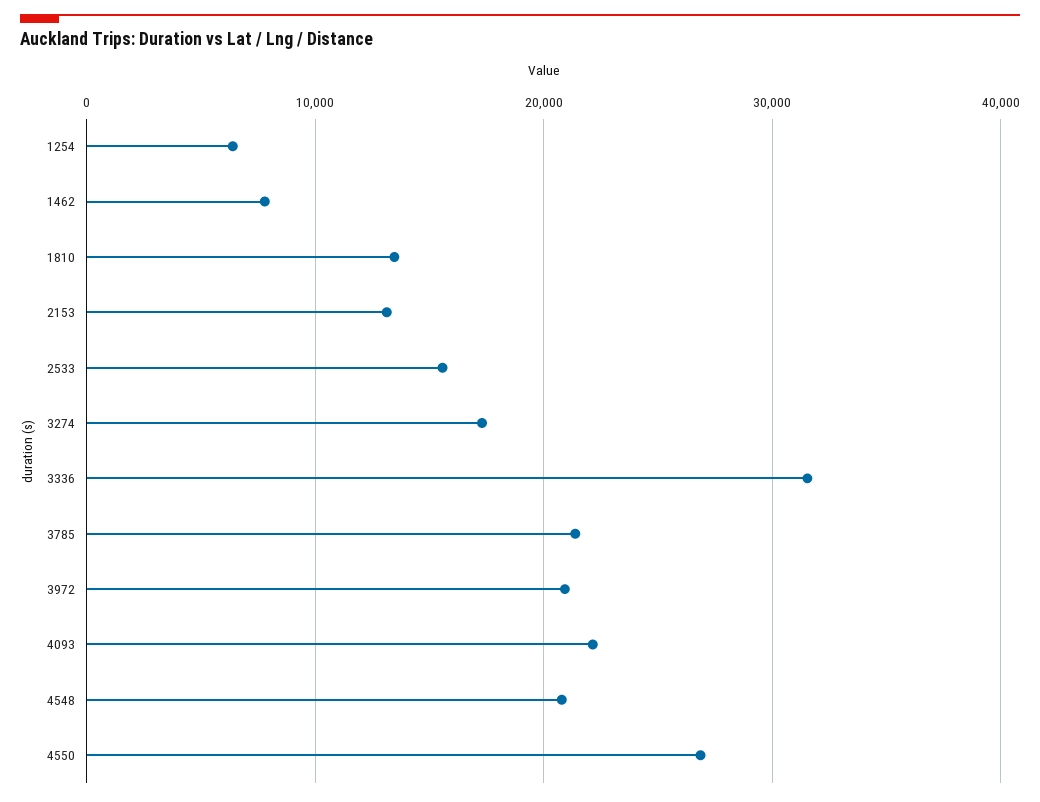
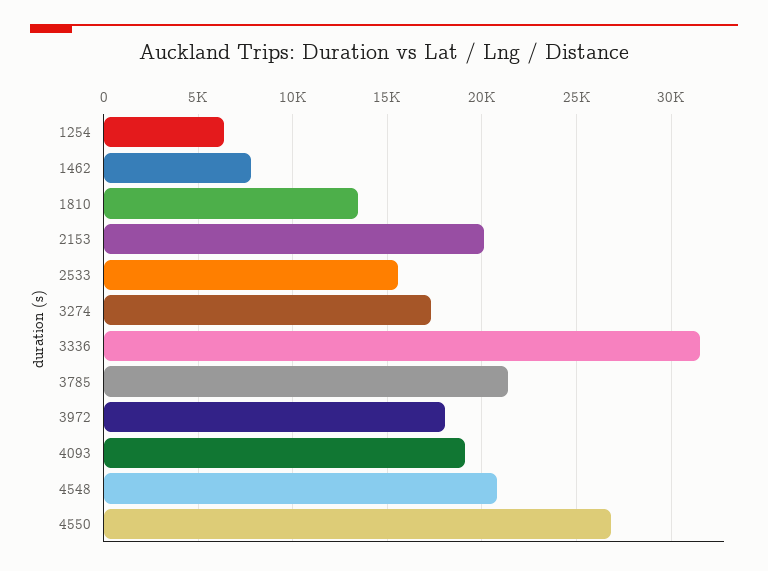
2153: 13000 -> 20000
3972: 21000 -> 18000
4093: 22000 -> 19000

